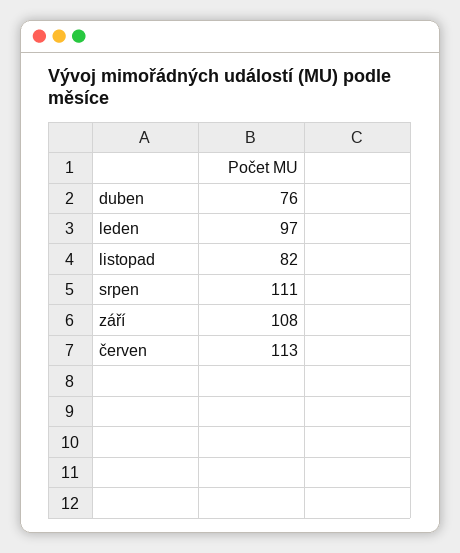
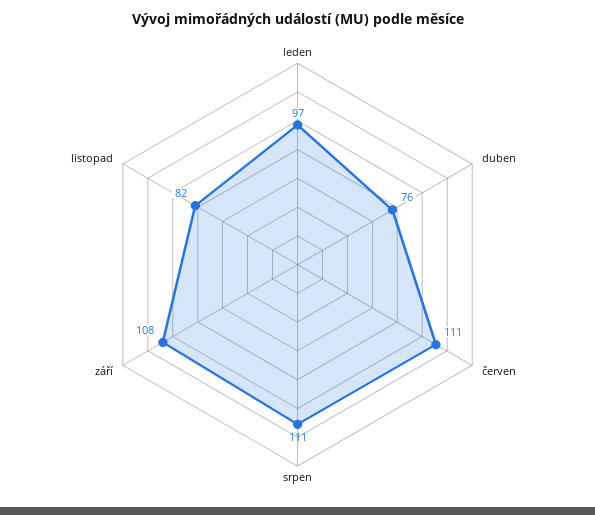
červen: 113 -> 111

